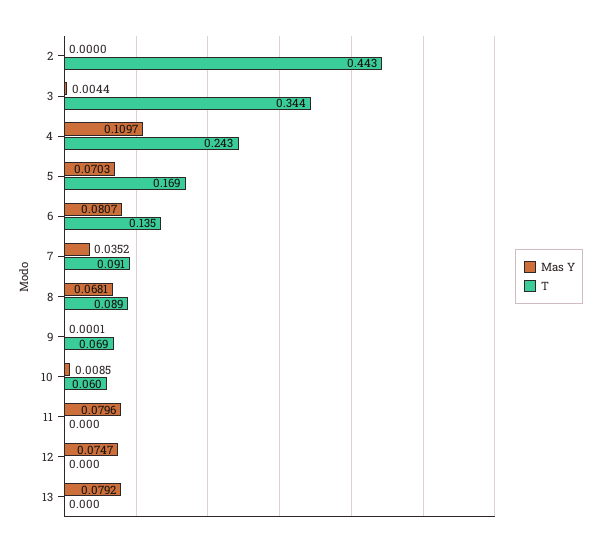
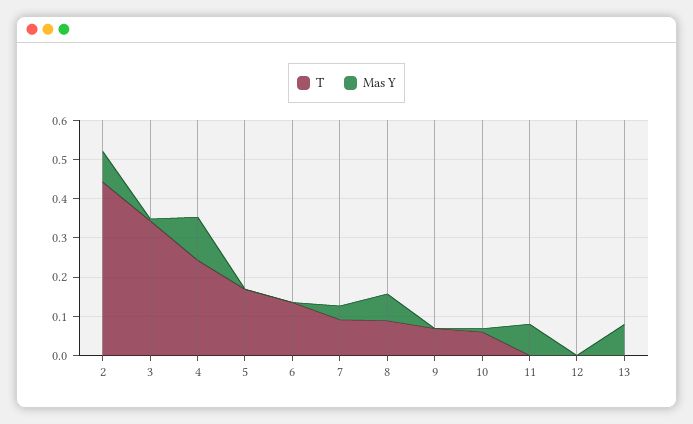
Mas Y, 2: 0 -> 0.075
Mas Y, 5: 0.0703 -> 0
Mas Y, 6: 0.0807 -> 0
Mas Y, 12: 0.0747 -> 0

